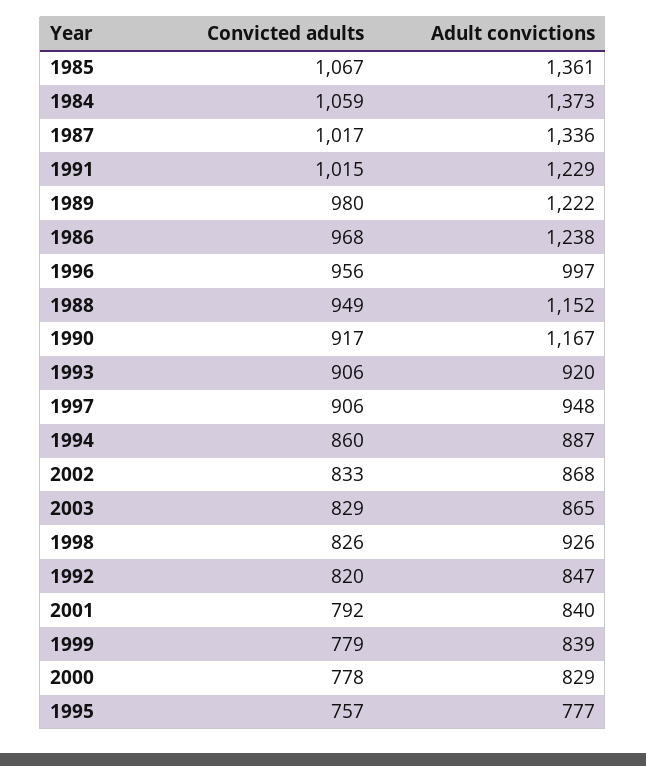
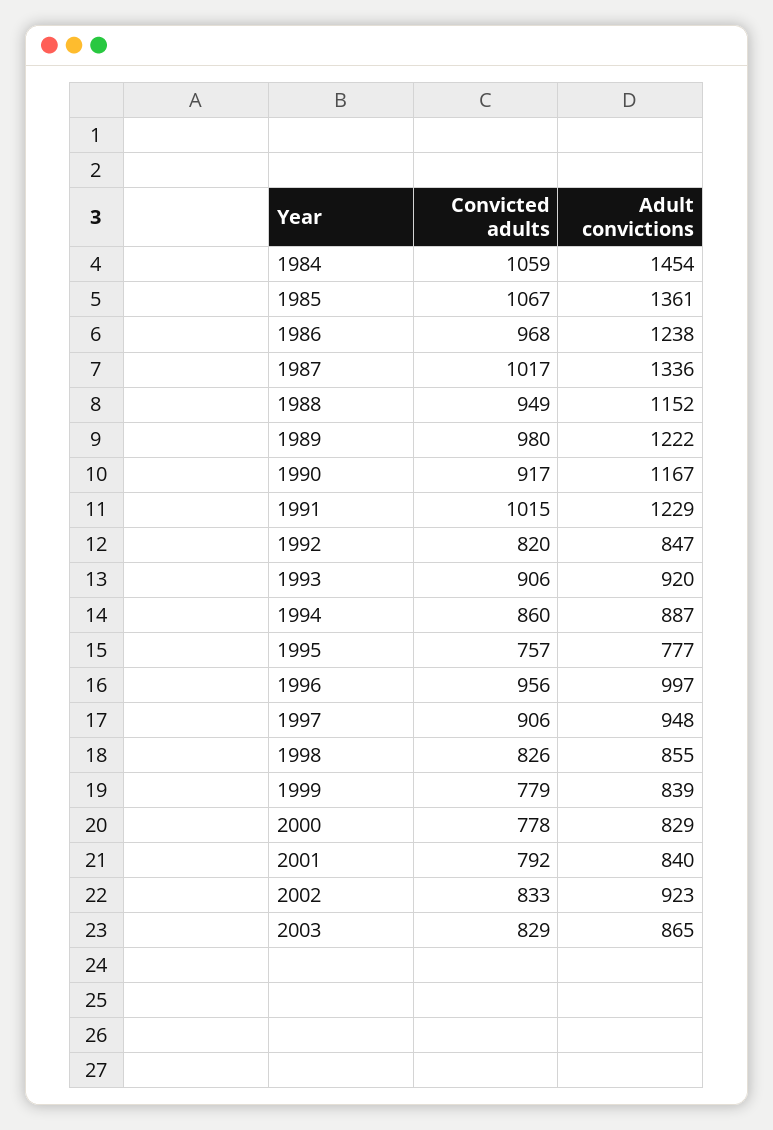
Adult convictions, 1984: 1373 -> 1454
Adult convictions, 2002: 868 -> 923
Adult convictions, 1998: 926 -> 855

